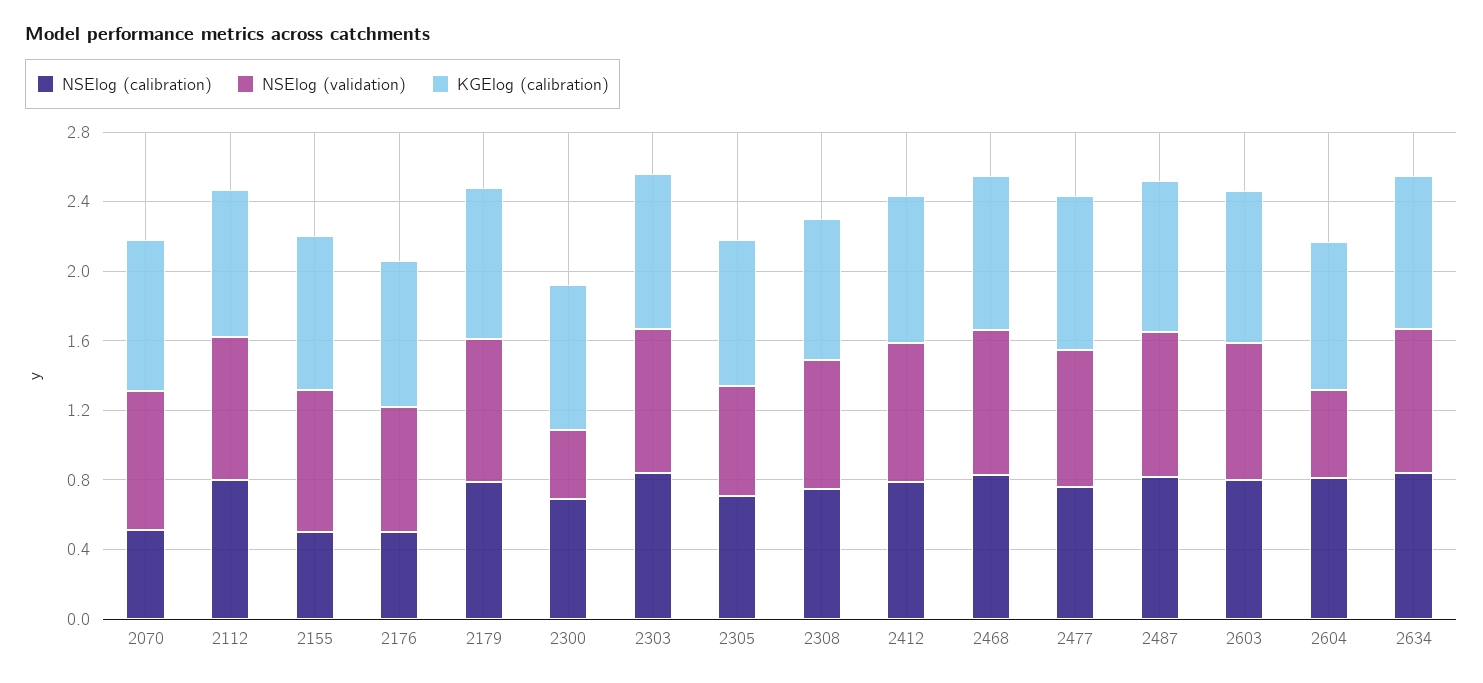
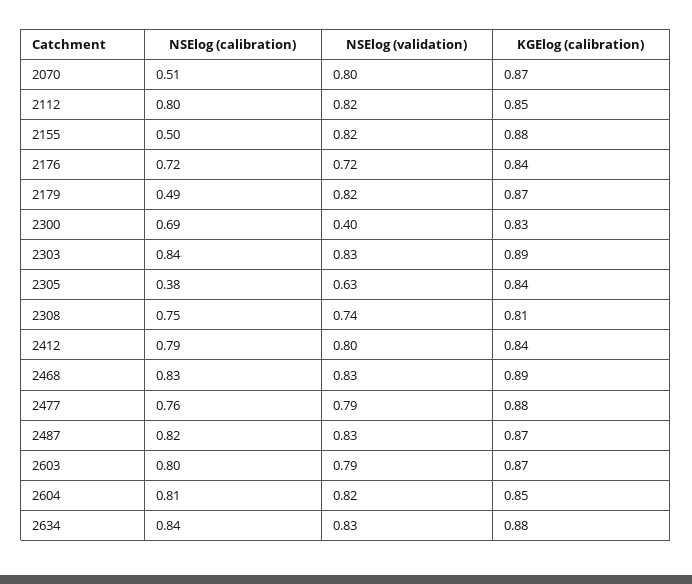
NSElog (calibration), 2176: 0.5 -> 0.72
NSElog (calibration), 2179: 0.8 -> 0.49
NSElog (calibration), 2305: 0.7 -> 0.38
NSElog (validation), 2604: 0.5 -> 0.82

